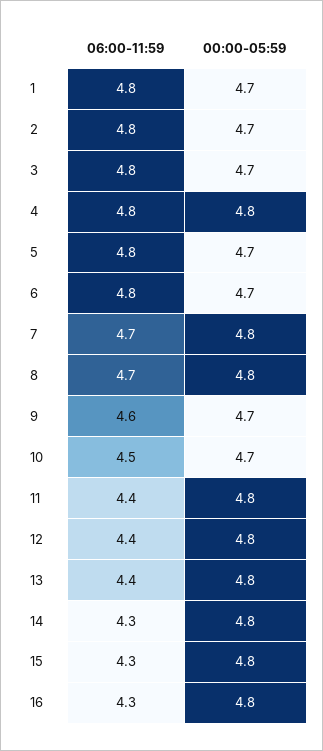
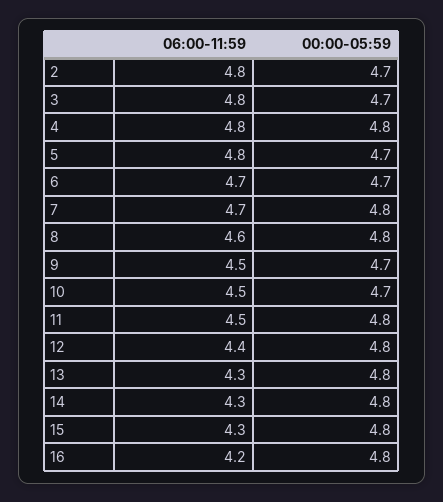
06:00-11:59, 1: 4.8 -> none
00:00-05:59, 1: 4.7 -> none
06:00-11:59, 6: 4.8 -> 4.7
06:00-11:59, 8: 4.7 -> 4.6
06:00-11:59, 9: 4.6 -> 4.5
06:00-11:59, 11: 4.4 -> 4.5
06:00-11:59, 13: 4.4 -> 4.3
06:00-11:59, 16: 4.3 -> 4.2

